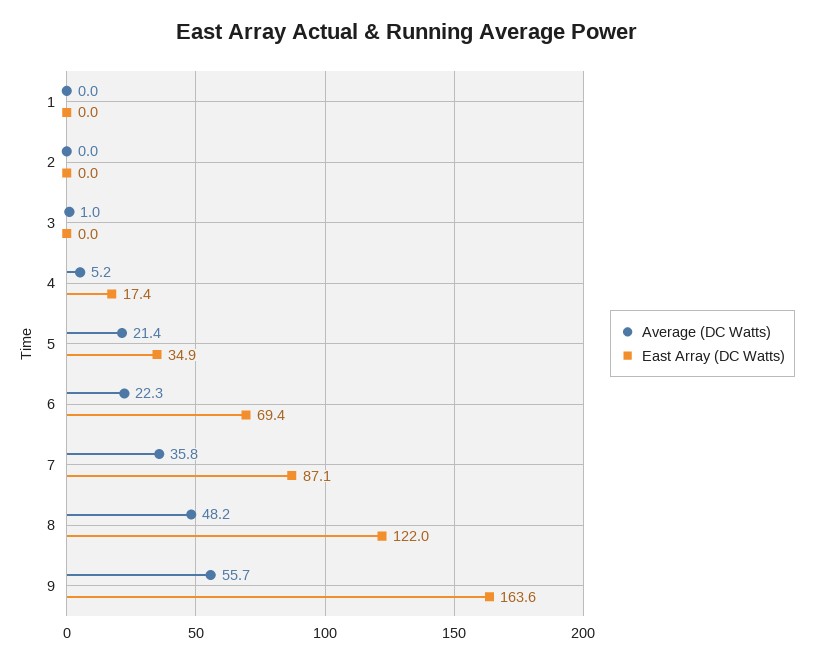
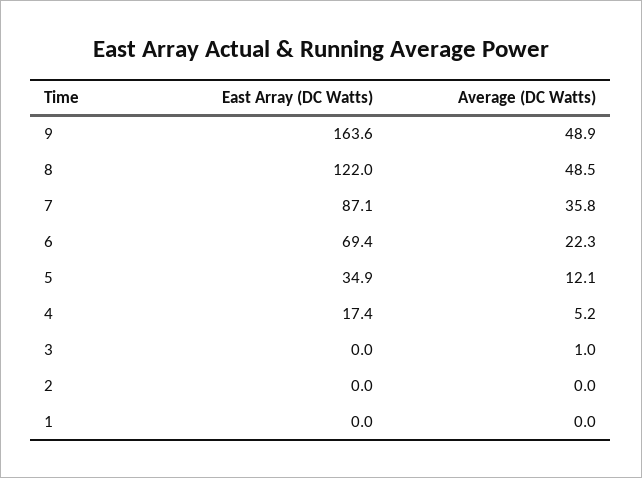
Average (DC Watts), 5: 21.4 -> 12.1
Average (DC Watts), 8: 48.2 -> 48.5
Average (DC Watts), 9: 55.7 -> 48.9

